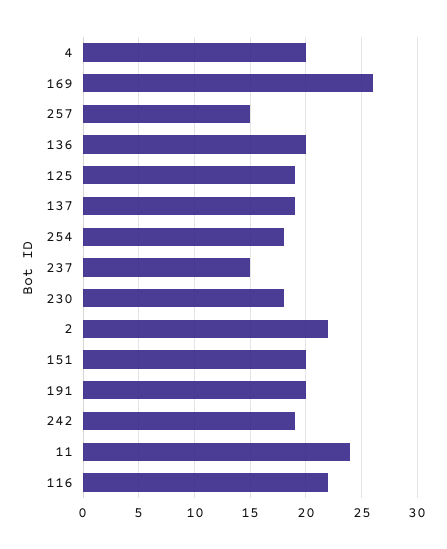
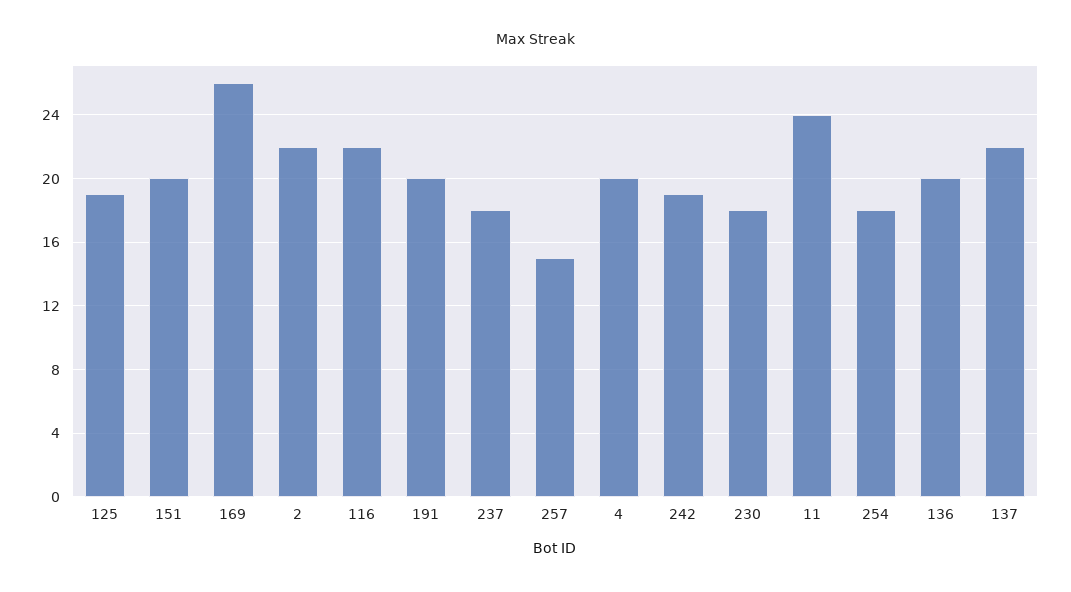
137: 19 -> 22
237: 15 -> 18

